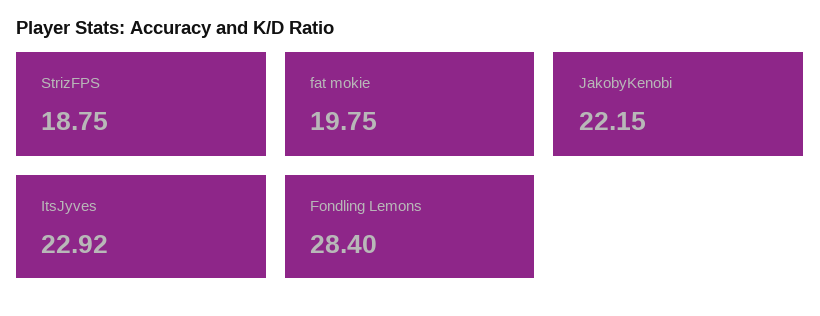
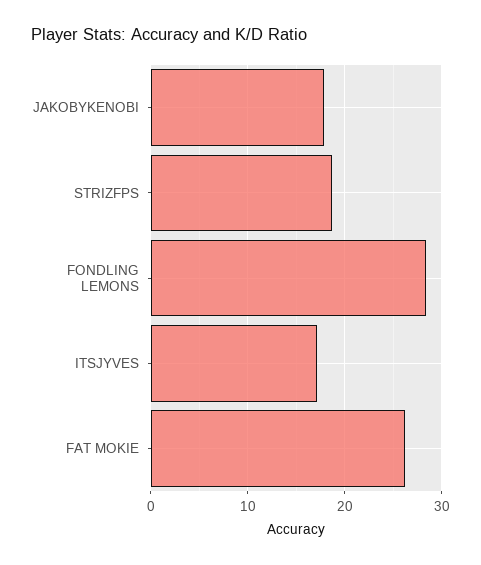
fat mokie: 19.75 -> 26
JakobyKenobi: 22.15 -> 18
ItsJyves: 22.92 -> 17

